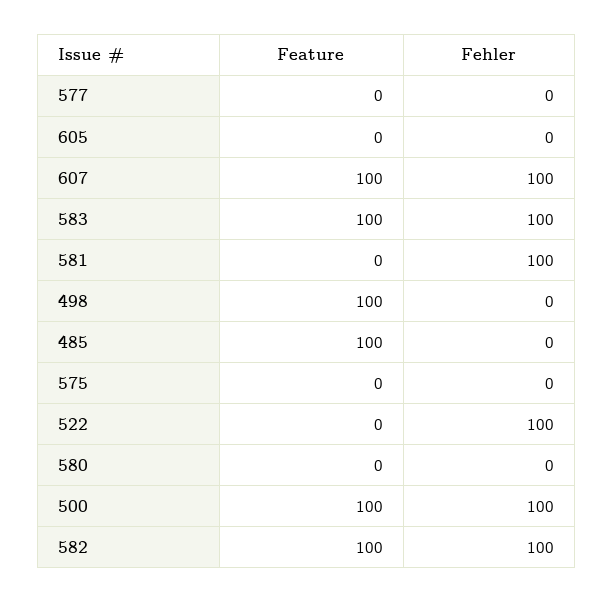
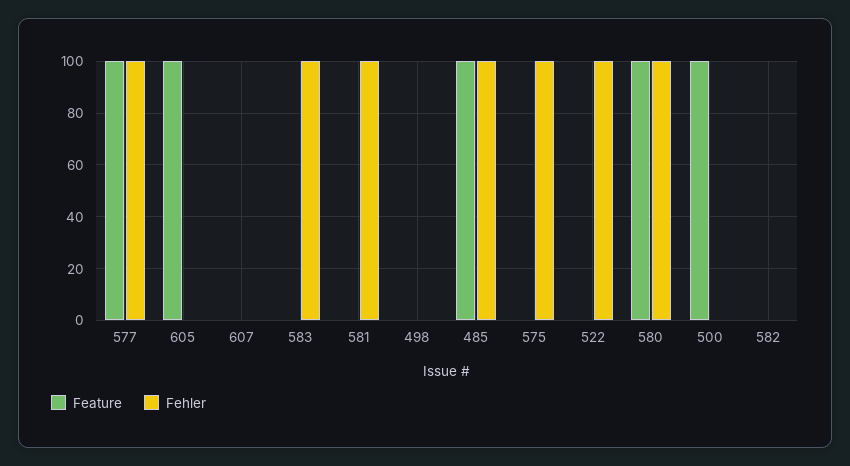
Feature, 577: 0 -> 100
Fehler, 577: 0 -> 100
Feature, 605: 0 -> 100
Feature, 607: 100 -> 0
Fehler, 607: 100 -> 0
Feature, 583: 100 -> 0
Feature, 498: 100 -> 0
Fehler, 485: 0 -> 100
Fehler, 575: 0 -> 100
Feature, 580: 0 -> 100
Fehler, 580: 0 -> 100
Fehler, 500: 100 -> 0
Feature, 582: 100 -> 0
Fehler, 582: 100 -> 0

